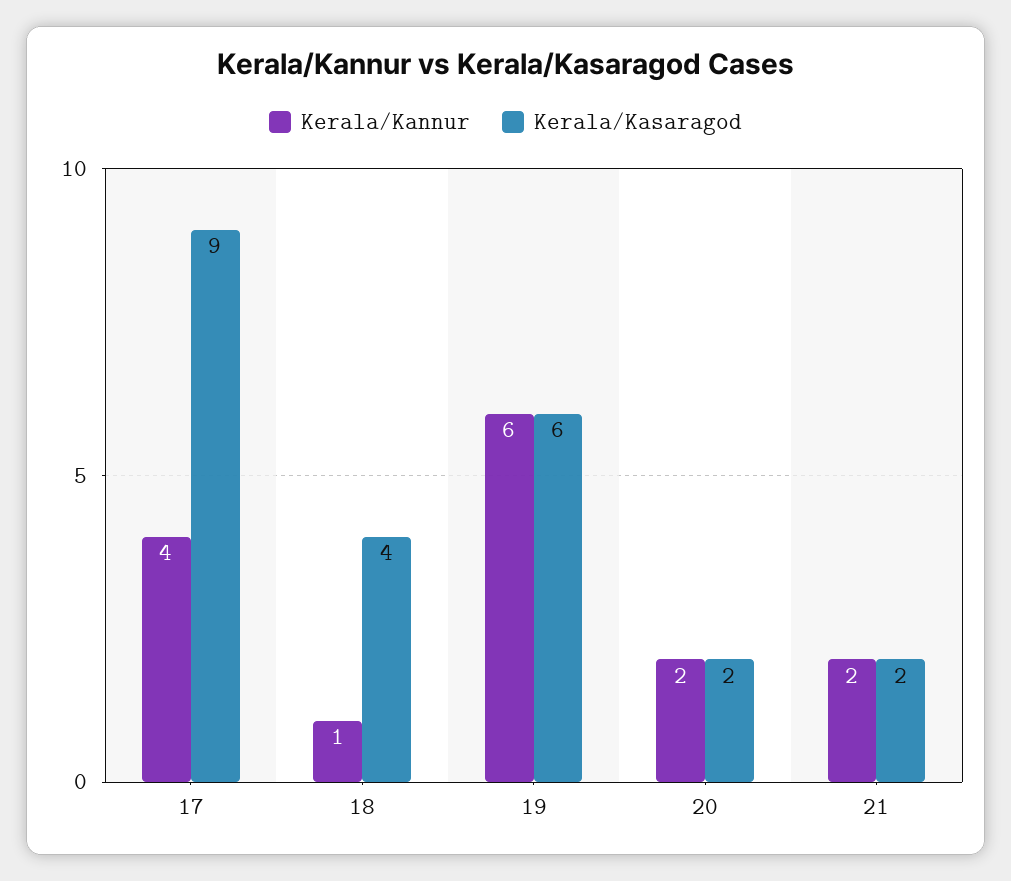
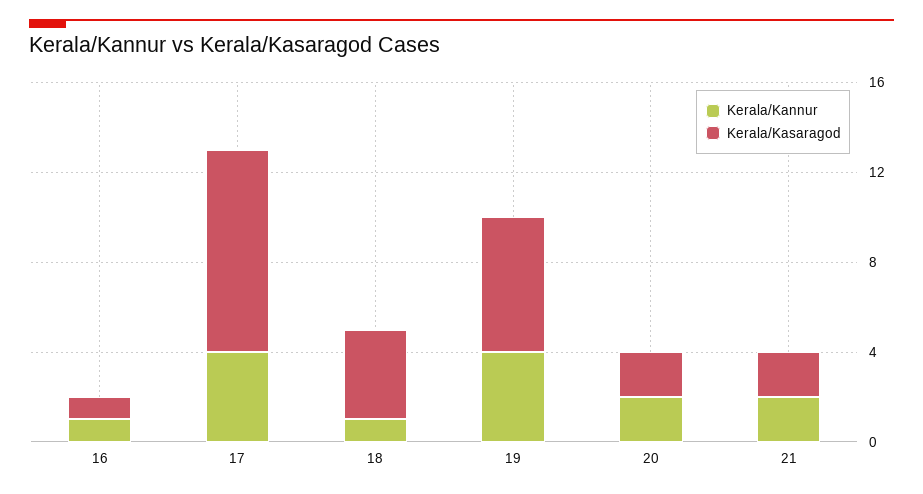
Kerala/Kannur, 19: 6 -> 4
Kerala/Kannur, 16: none -> 1
Kerala/Kasaragod, 16: none -> 1

